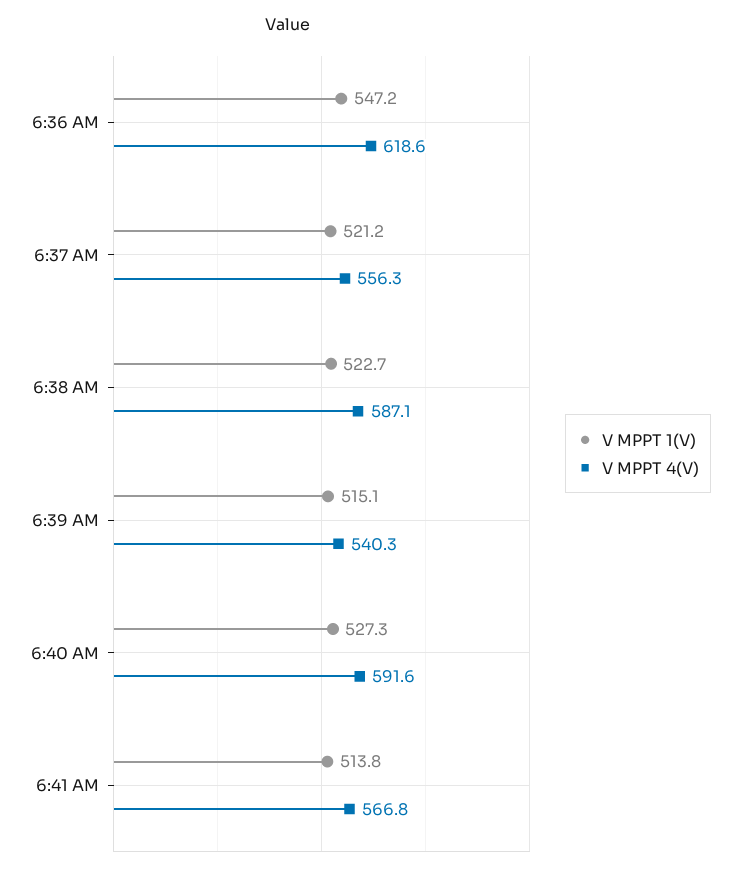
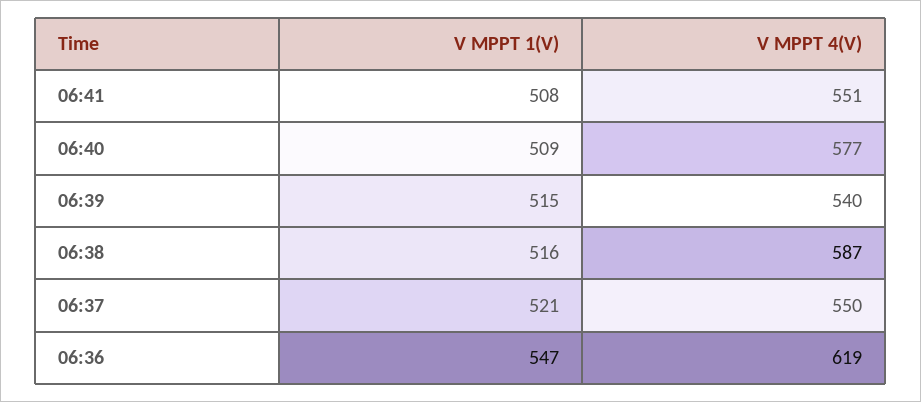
V MPPT 4(V), 6:37 AM: 556.3 -> 550
V MPPT 1(V), 6:38 AM: 522.7 -> 516
V MPPT 1(V), 6:40 AM: 527.3 -> 509
V MPPT 4(V), 6:40 AM: 591.6 -> 577
V MPPT 1(V), 6:41 AM: 513.8 -> 508
V MPPT 4(V), 6:41 AM: 566.8 -> 551

